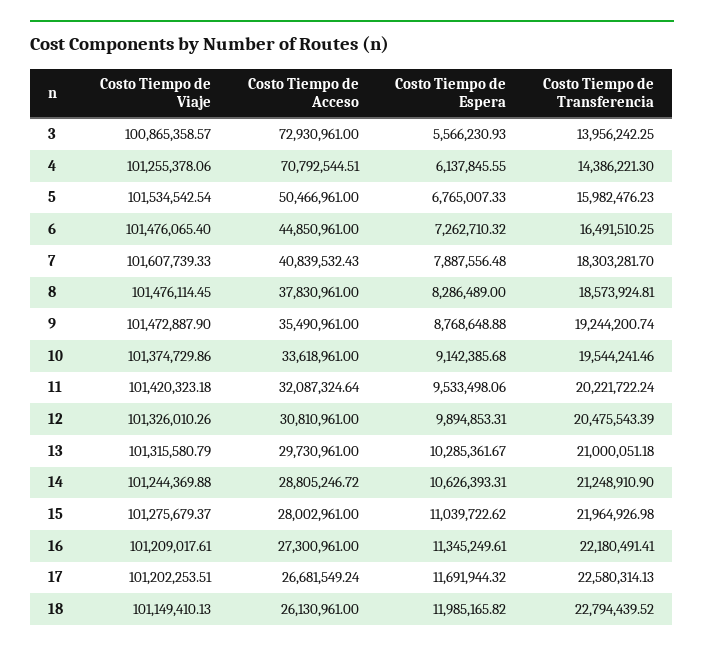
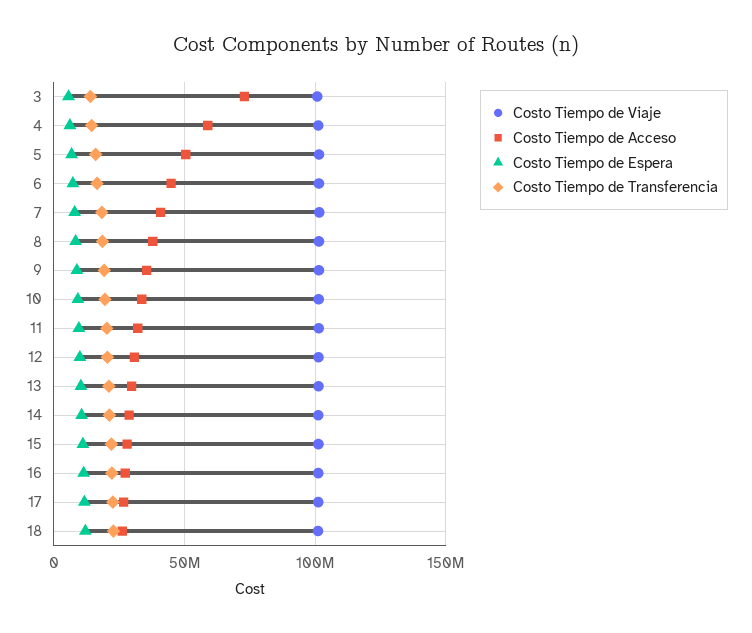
Costo Tiempo de Acceso, 4: 70792544.51 -> 60000000

